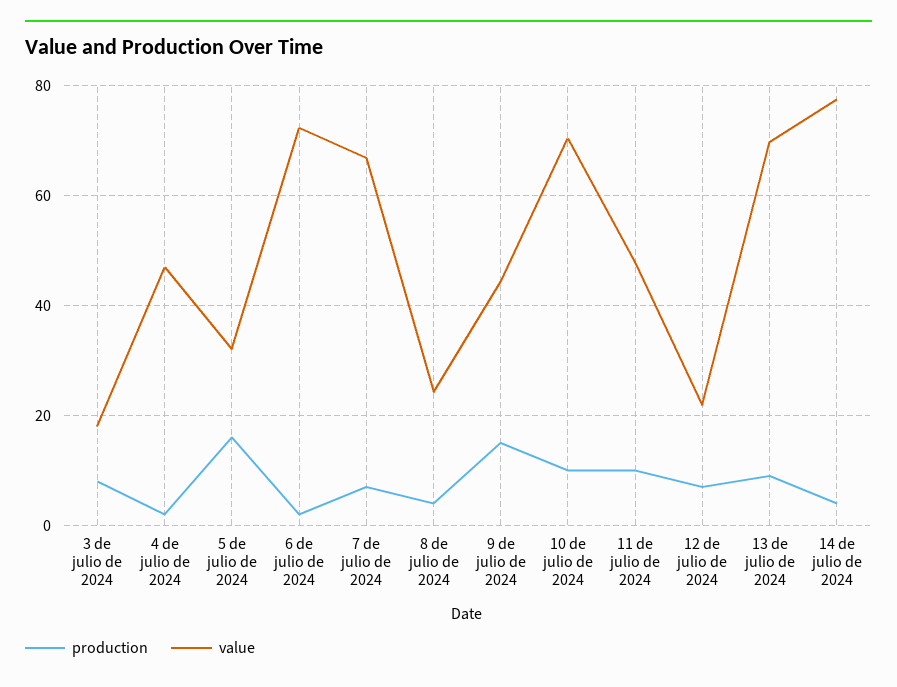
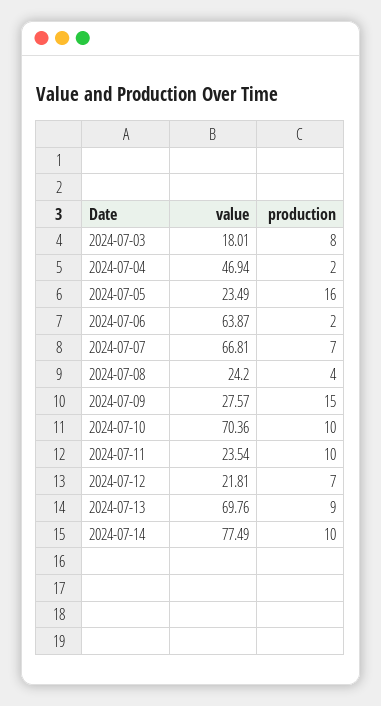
value, 5 de julio de 2024: 32 -> 23.49
value, 6 de julio de 2024: 72 -> 63.87
value, 9 de julio de 2024: 44 -> 27.57
value, 11 de julio de 2024: 48 -> 23.54
production, 14 de julio de 2024: 4 -> 10

